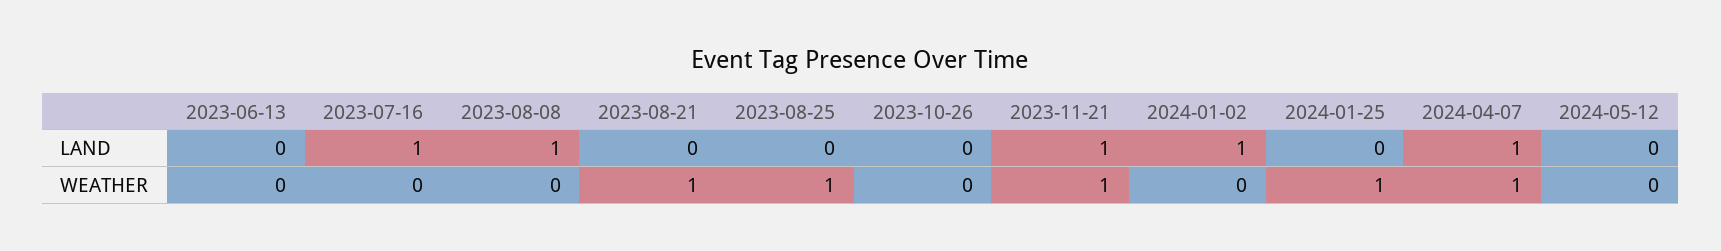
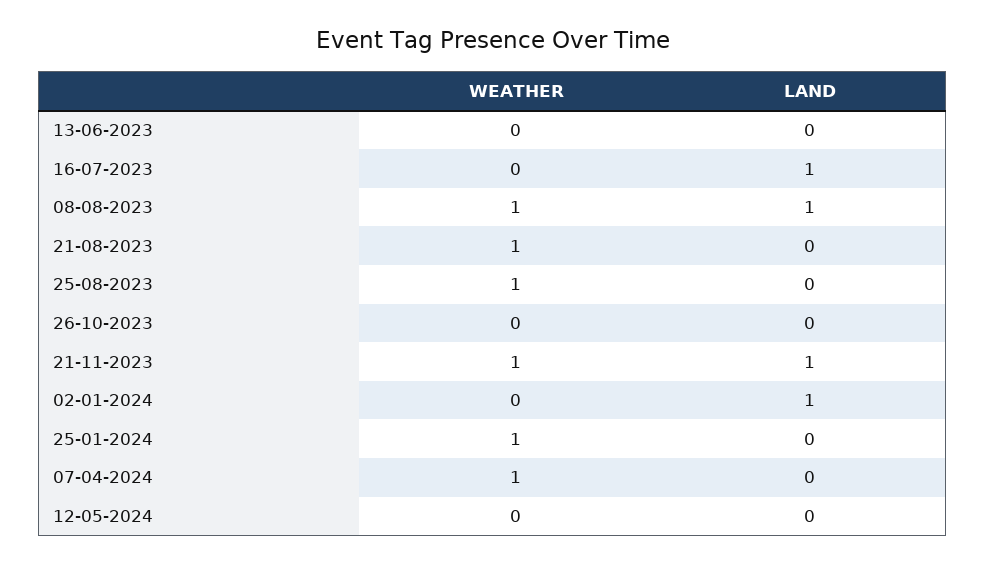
2024-04-07, LAND: 1 -> 0
2023-08-08, WEATHER: 0 -> 1

